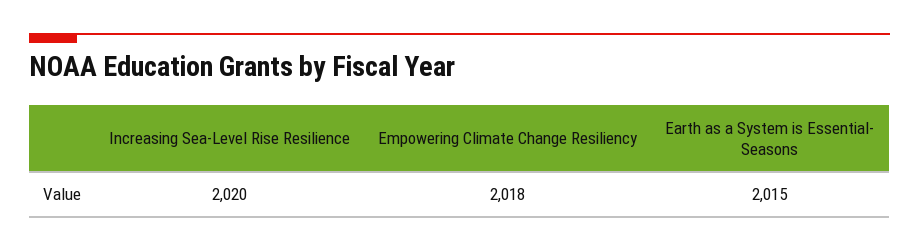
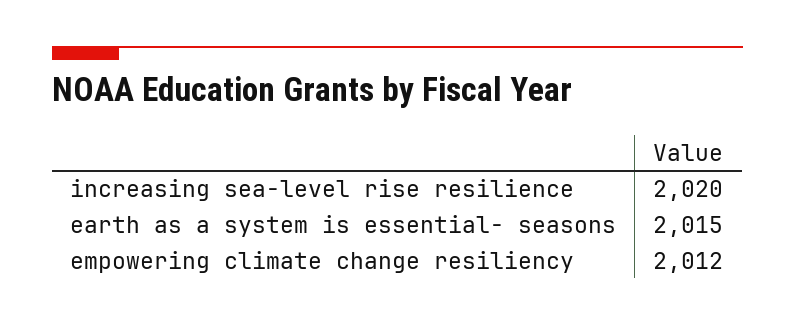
Empowering Climate Change Resiliency: 2018 -> 2012

